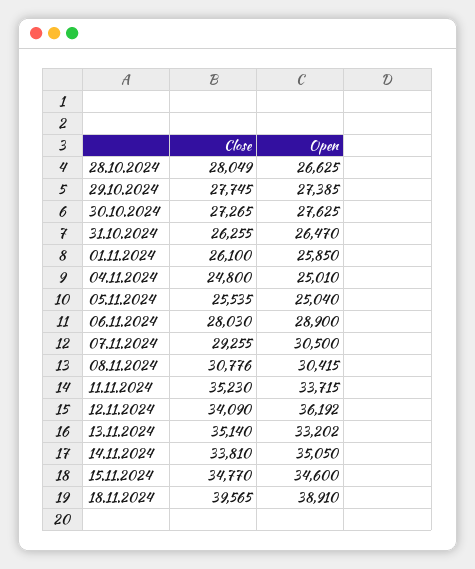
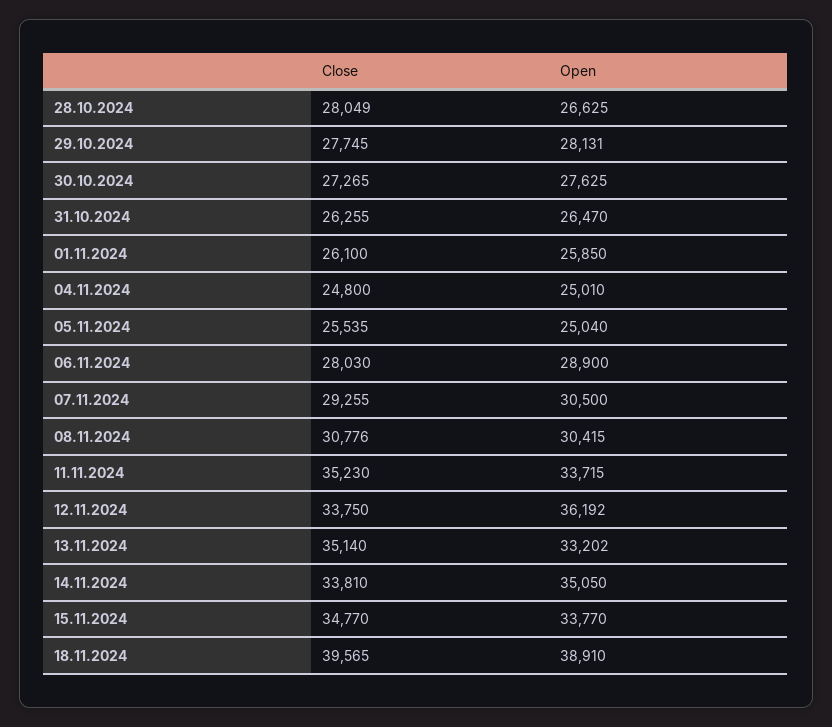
Open, 29.10.2024: 27385 -> 28131
Close, 12.11.2024: 34090 -> 33750
Open, 15.11.2024: 34600 -> 33770

